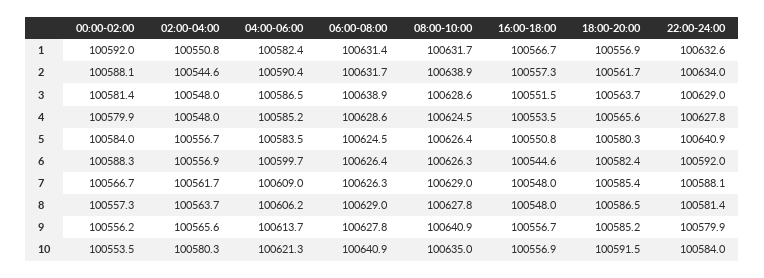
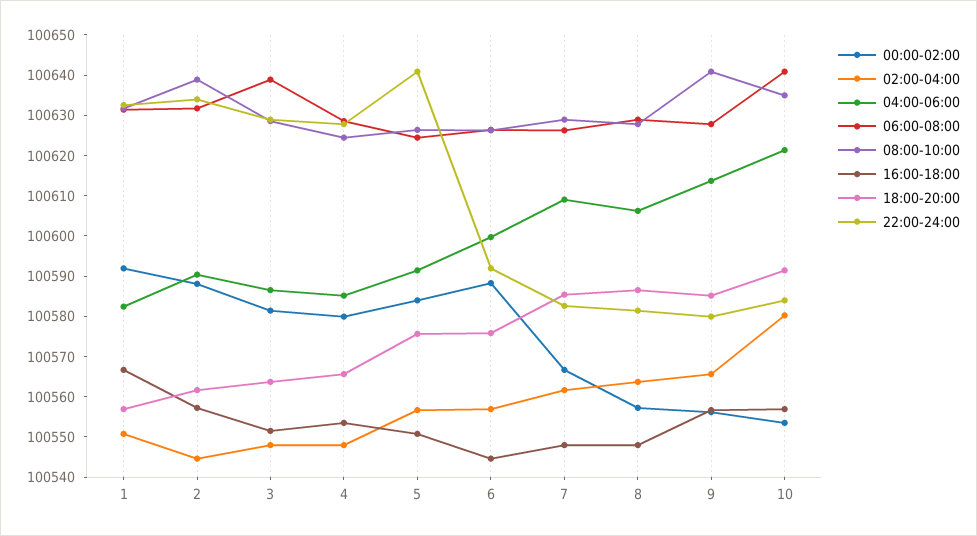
04:00-06:00, 5: 100583.5 -> 100592
18:00-20:00, 5: 100580.3 -> 100576
18:00-20:00, 6: 100582.4 -> 100576
22:00-24:00, 7: 100588.1 -> 100582

